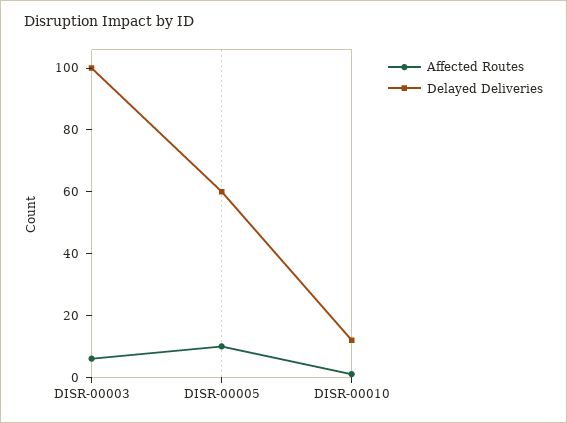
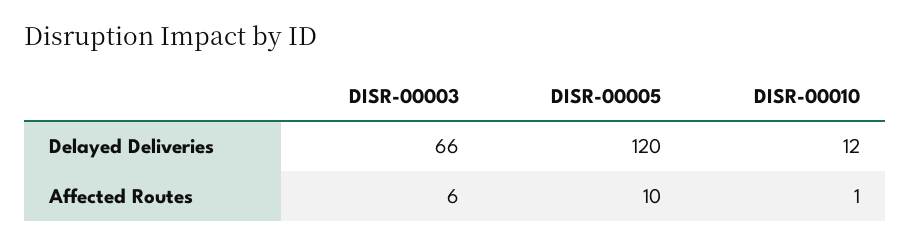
Delayed Deliveries, DISR-00003: 100 -> 66
Delayed Deliveries, DISR-00005: 60 -> 120

